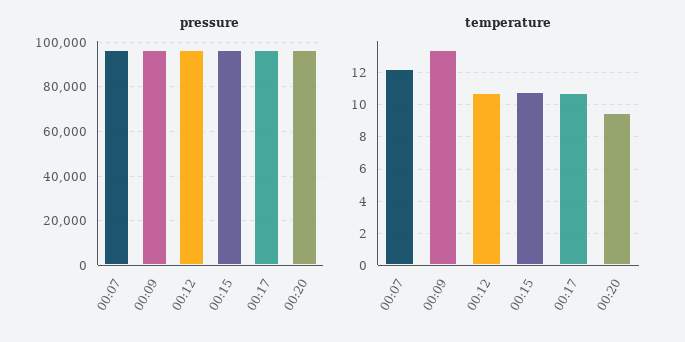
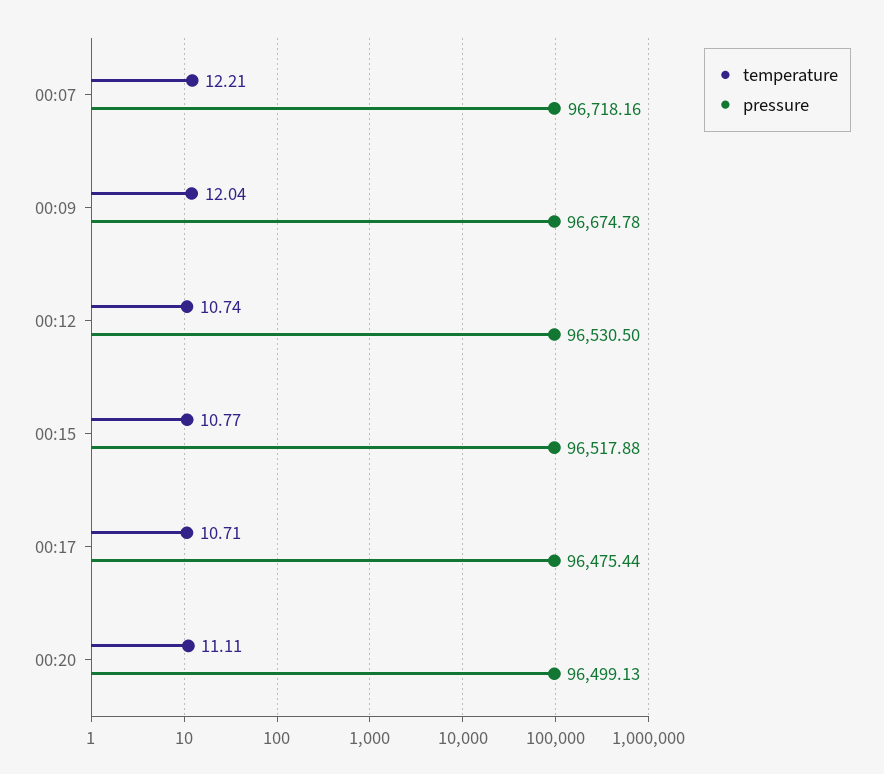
temperature, 00:09: 13.5 -> 12.04
temperature, 00:20: 9.5 -> 11.11

